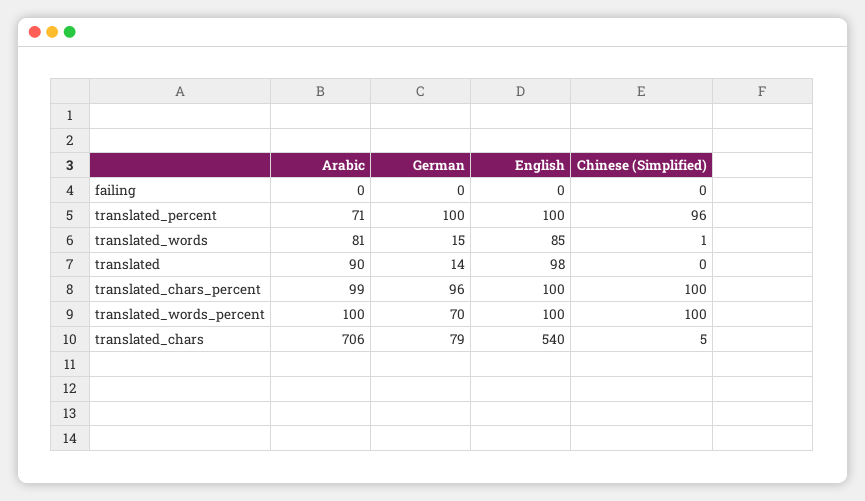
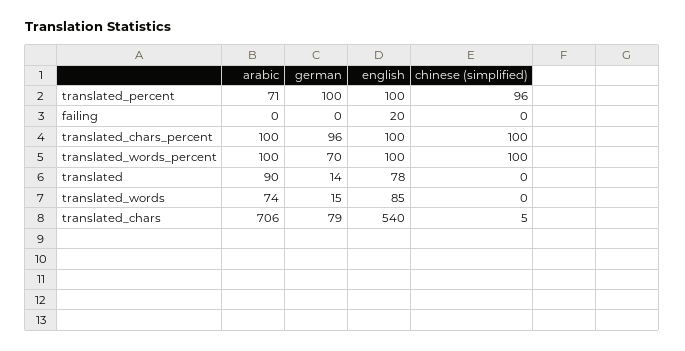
English, failing: 0 -> 20
Arabic, translated_words: 81 -> 74
Chinese (Simplified), translated_words: 1 -> 0
English, translated: 98 -> 78
Arabic, translated_chars_percent: 99 -> 100

